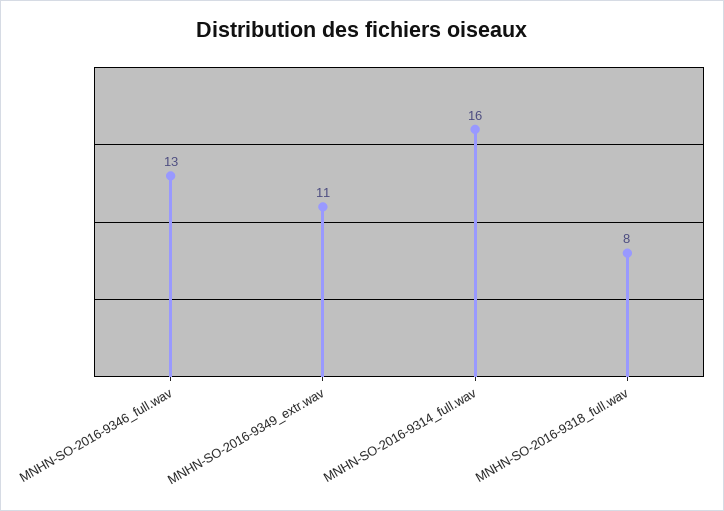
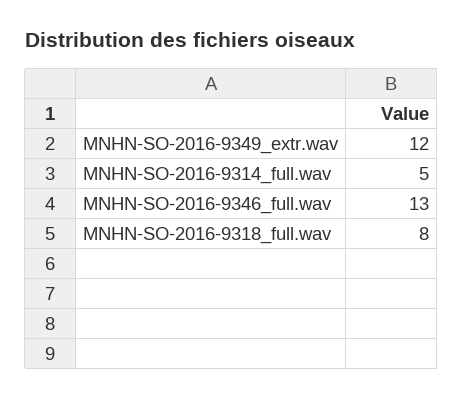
MNHN-SO-2016-9349_extr.wav: 11 -> 12
MNHN-SO-2016-9314_full.wav: 16 -> 5

